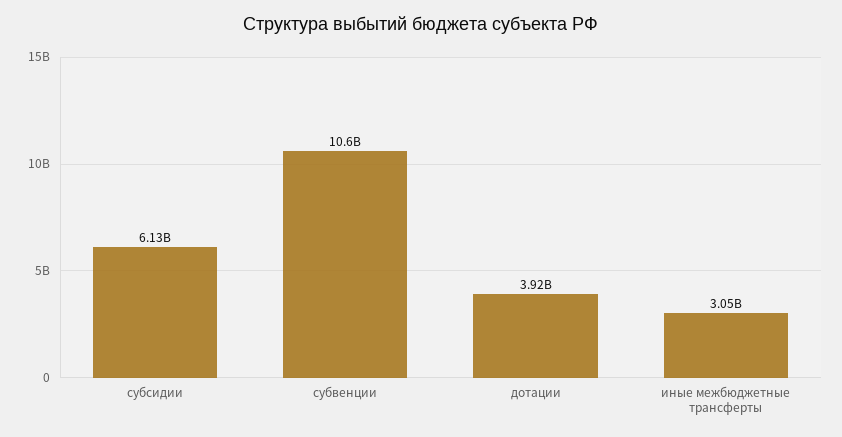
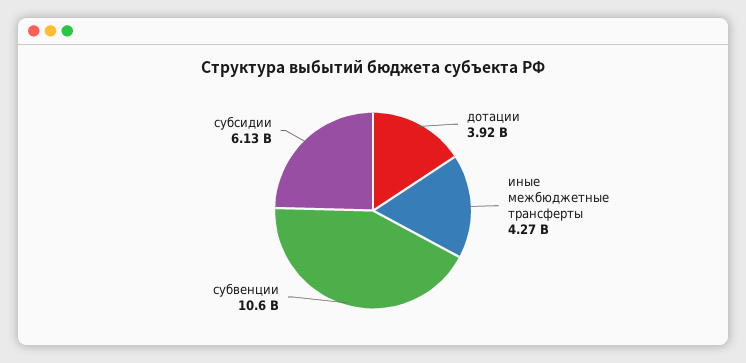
иные межбюджетные трансферты: 3050000000 -> 4270000000

